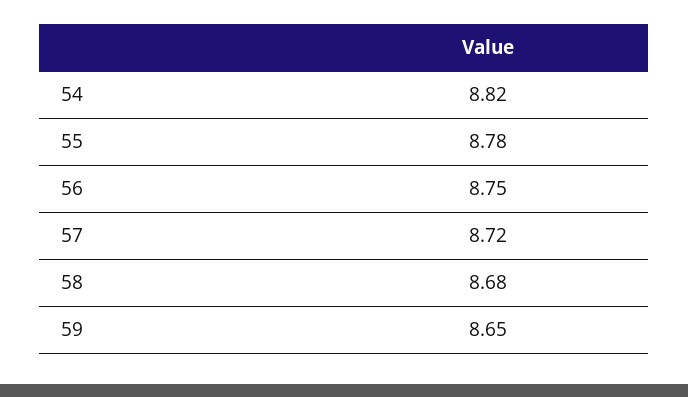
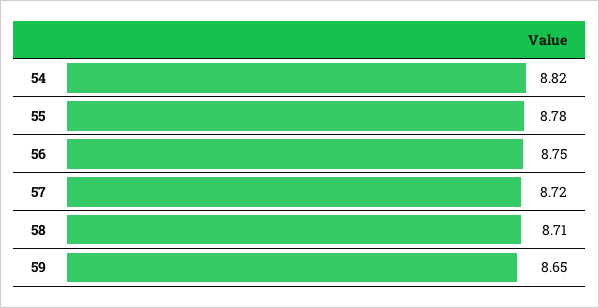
58: 8.68 -> 8.71

